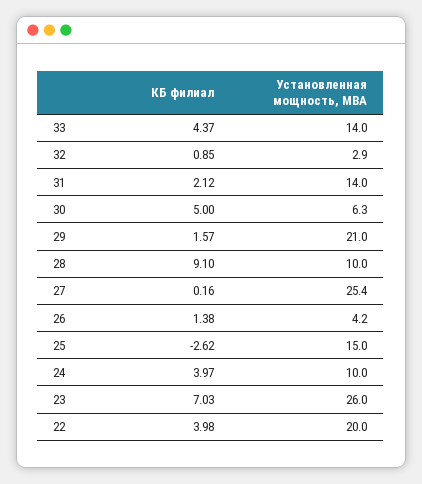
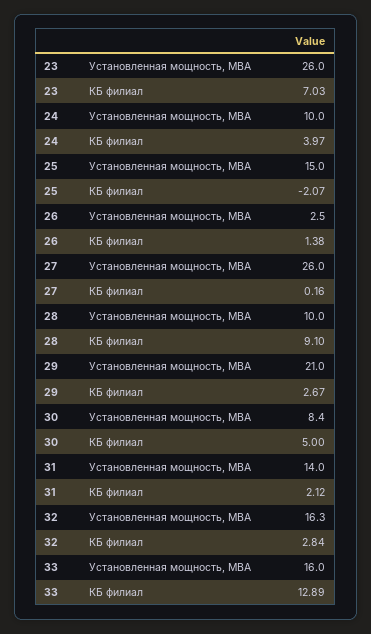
КБ филиал, 33: 4.37 -> 12.89
Установленная мощность, МВА, 33: 14 -> 16
КБ филиал, 32: 0.85 -> 2.84
Установленная мощность, МВА, 32: 2.9 -> 16.3
Установленная мощность, МВА, 30: 6.3 -> 8.4
КБ филиал, 29: 1.57 -> 2.67
Установленная мощность, МВА, 27: 25.4 -> 26
Установленная мощность, МВА, 26: 4.2 -> 2.5
КБ филиал, 25: -2.62 -> -2.07
КБ филиал, 22: 3.98 -> none
Установленная мощность, МВА, 22: 20 -> none

